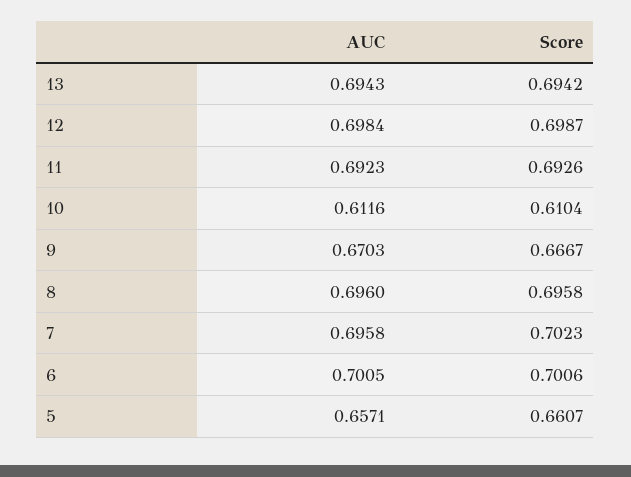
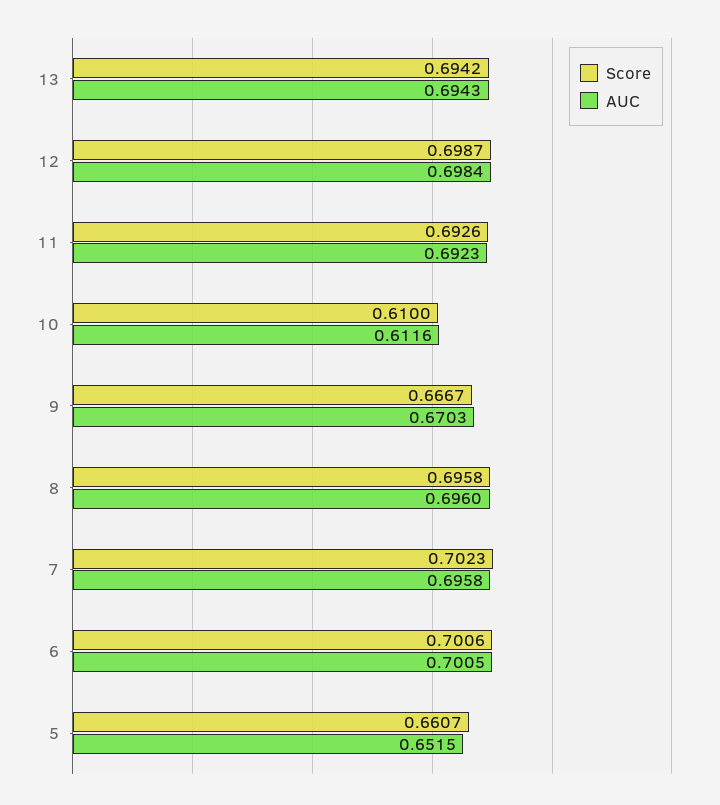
Score, 10: 0.6104 -> 0.61
AUC, 5: 0.6571 -> 0.6515

